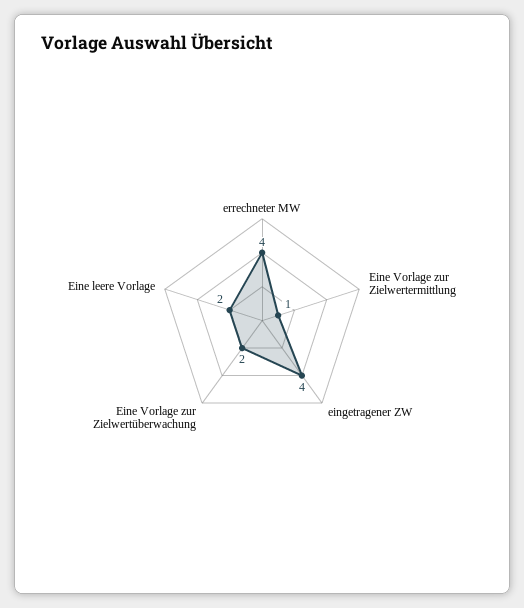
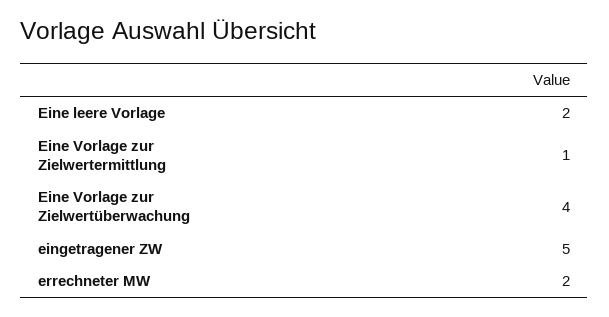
errechneter MW: 4 -> 2
eingetragener ZW: 4 -> 5
Eine Vorlage zur Zielwertüberwachung: 2 -> 4

